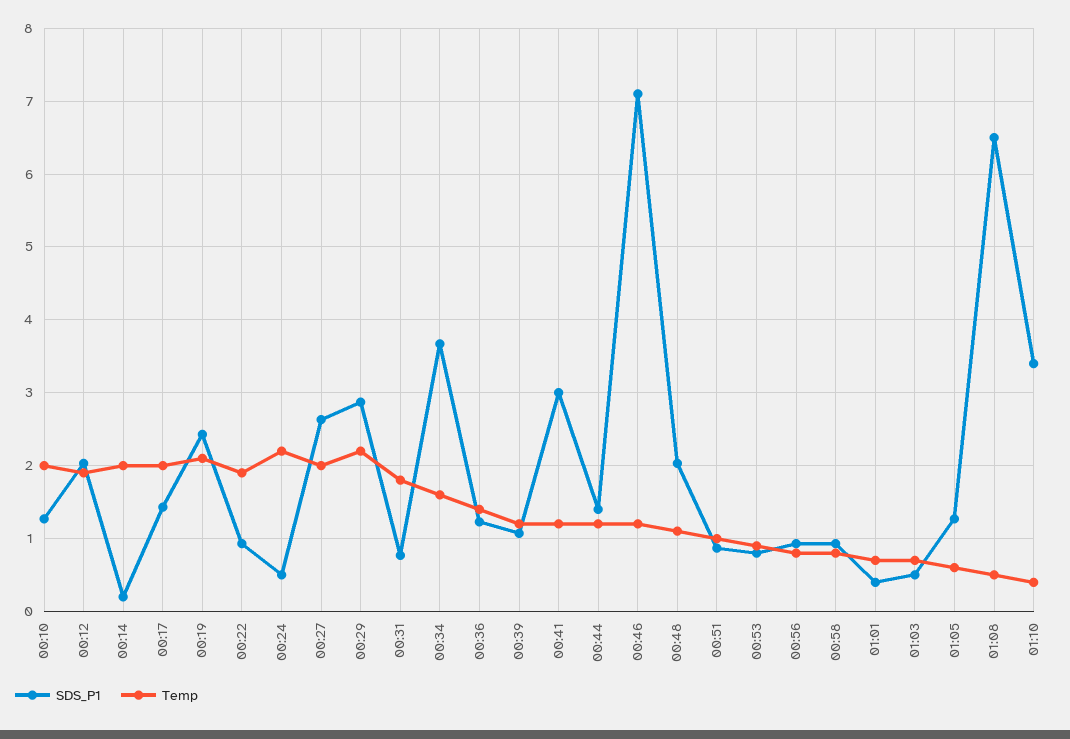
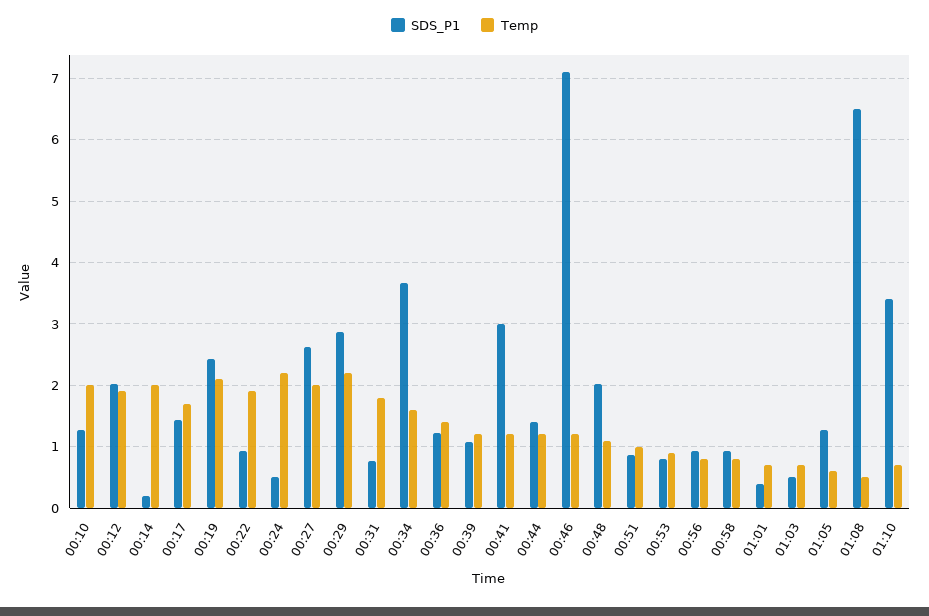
Temp, 00:17: 2 -> 1.7
Temp, 01:10: 0.4 -> 0.7

